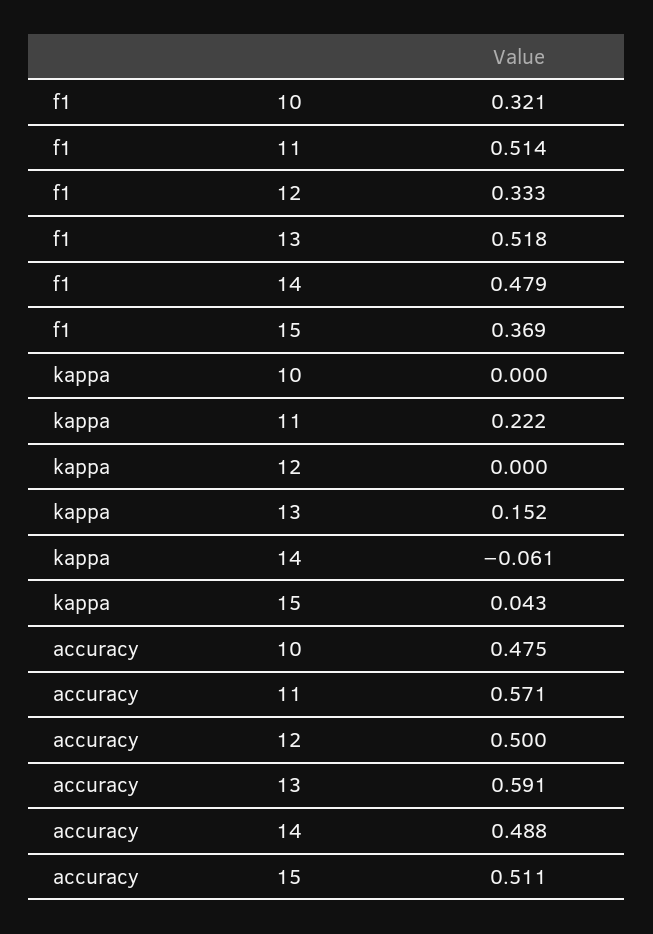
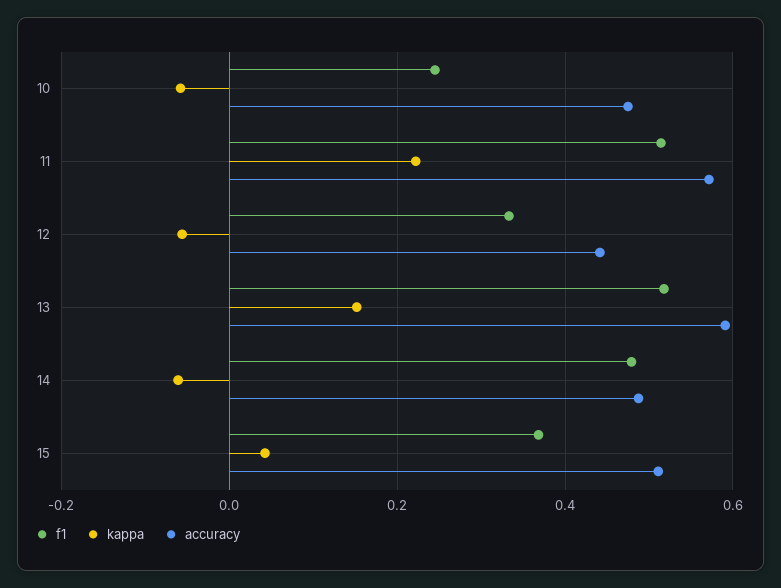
f1, 10: 0.321 -> 0.24
kappa, 10: 0 -> -0.06
kappa, 12: 0 -> -0.06
accuracy, 12: 0.5 -> 0.44

